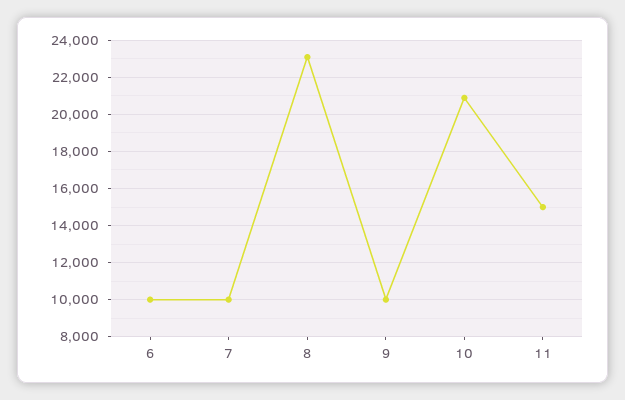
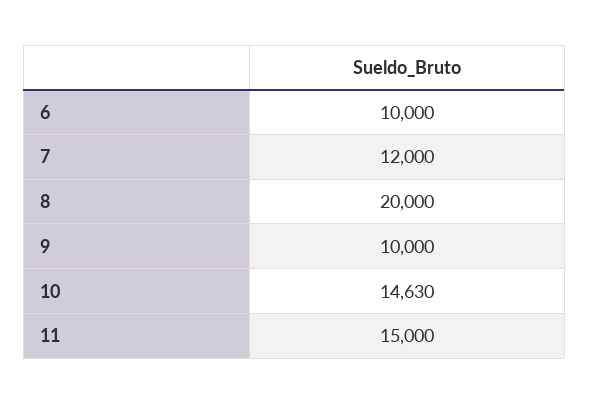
7: 10000 -> 12000
8: 23000 -> 20000
10: 21000 -> 14630

